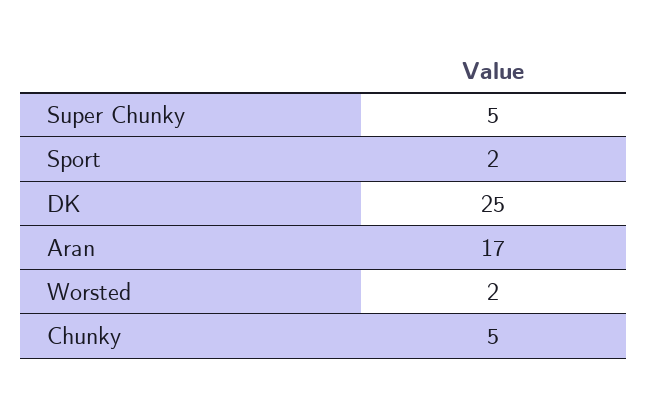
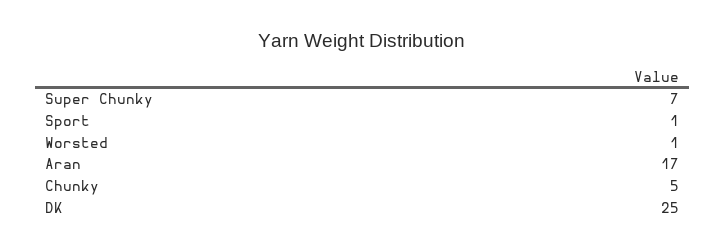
Super Chunky: 5 -> 7
Sport: 2 -> 1
Worsted: 2 -> 1

